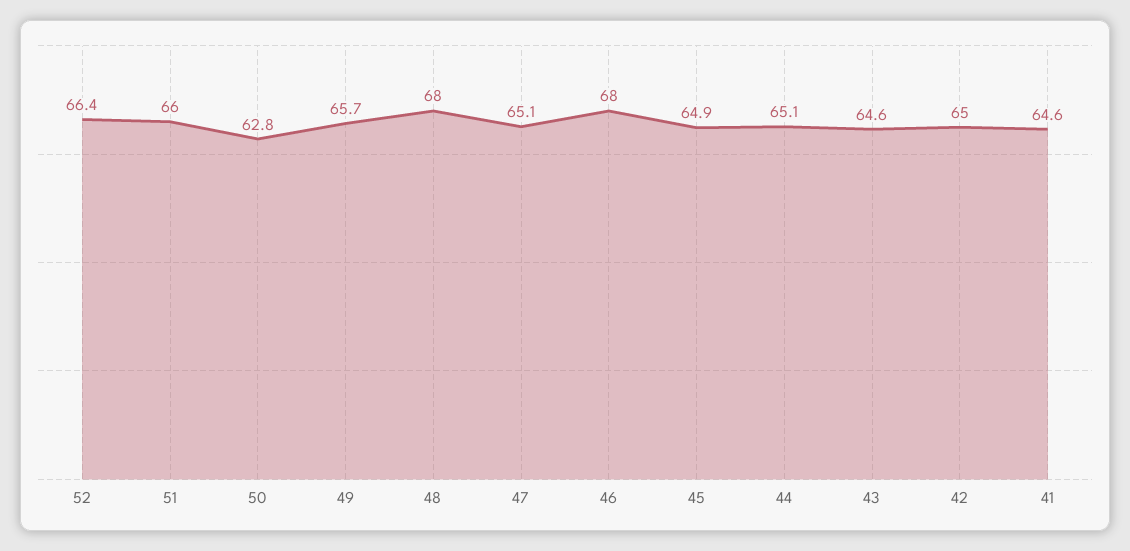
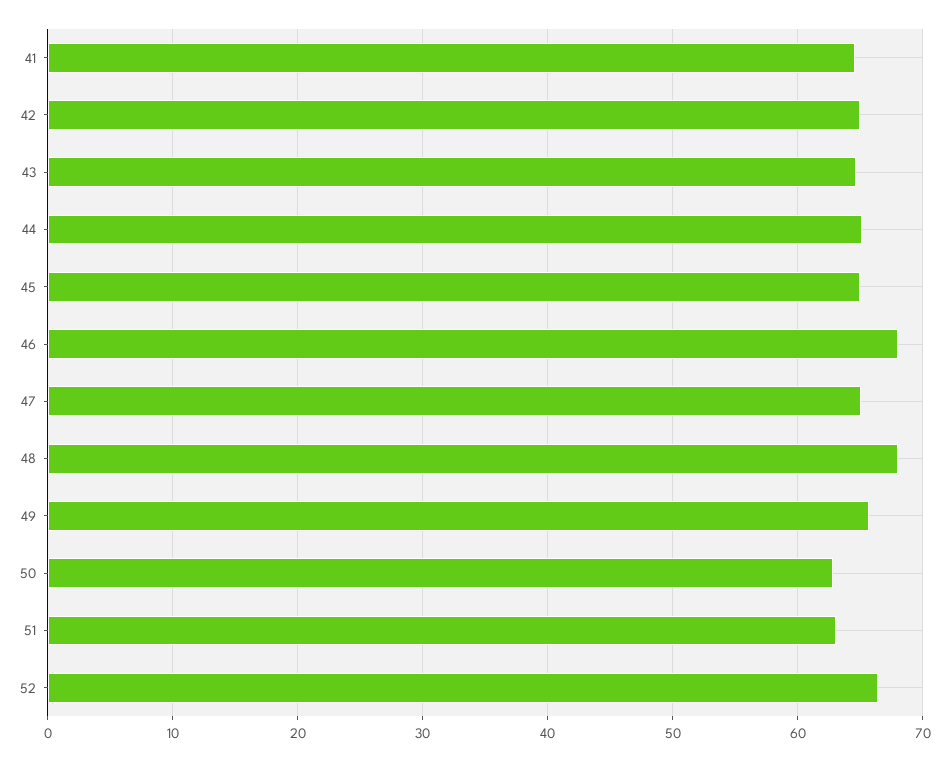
51: 66 -> 63

